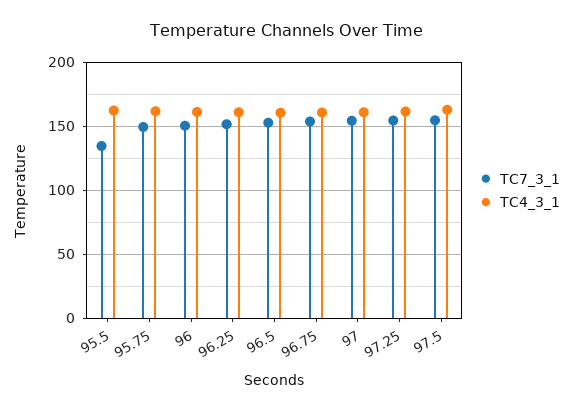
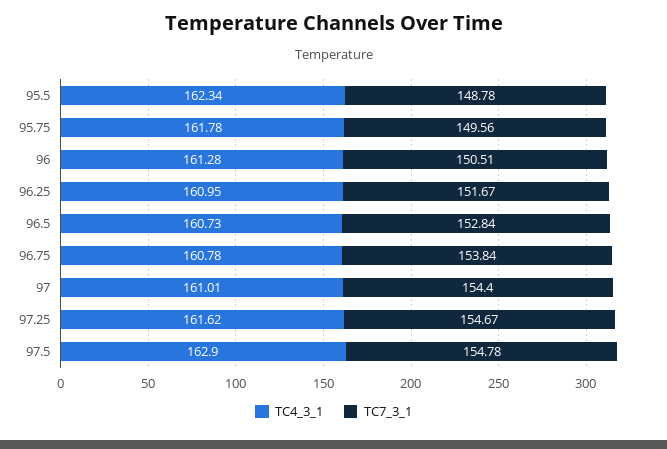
TC7_3_1, 95.5: 135 -> 148.78

